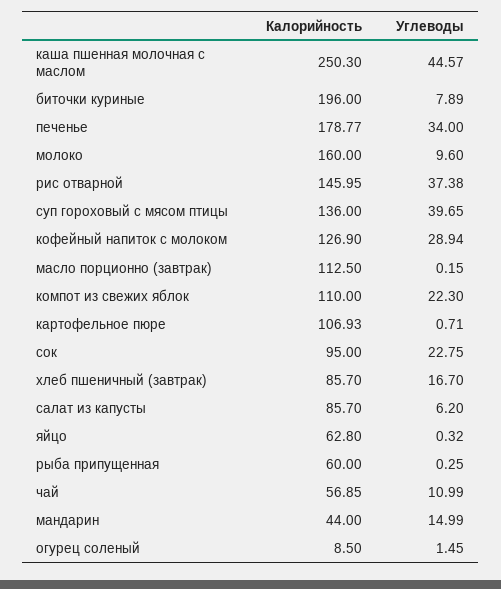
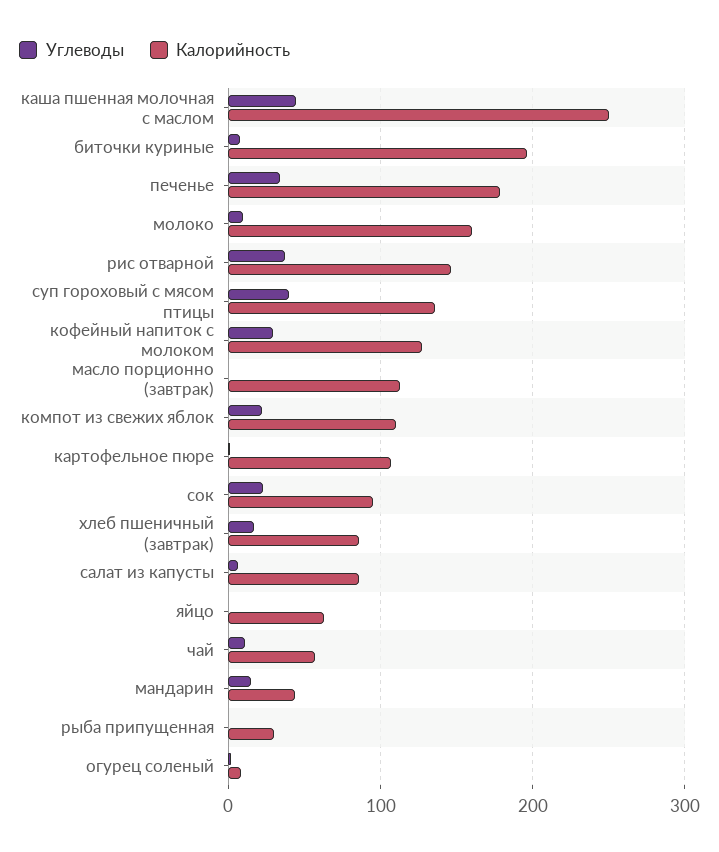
Калорийность, рыба припущенная: 60 -> 30

